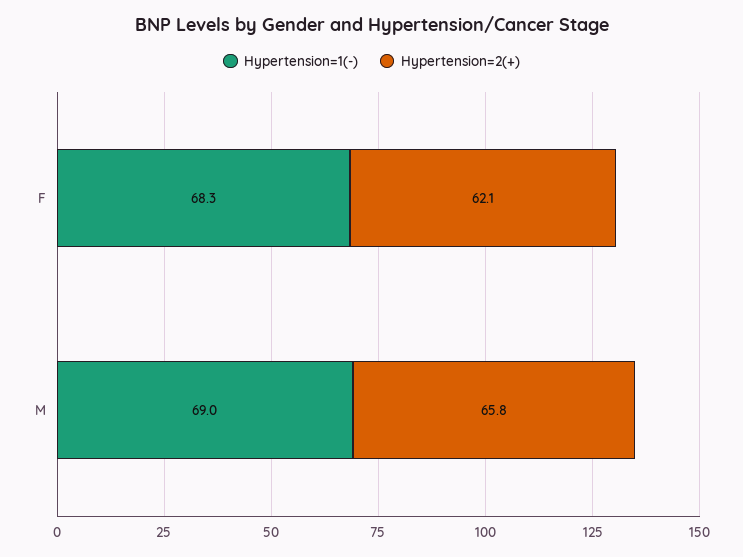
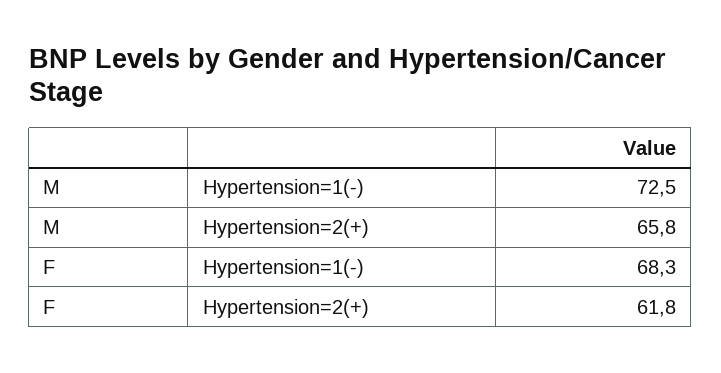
Hypertension=2(+), F: 62.1 -> 61.8
Hypertension=1(-), M: 69 -> 72.5

